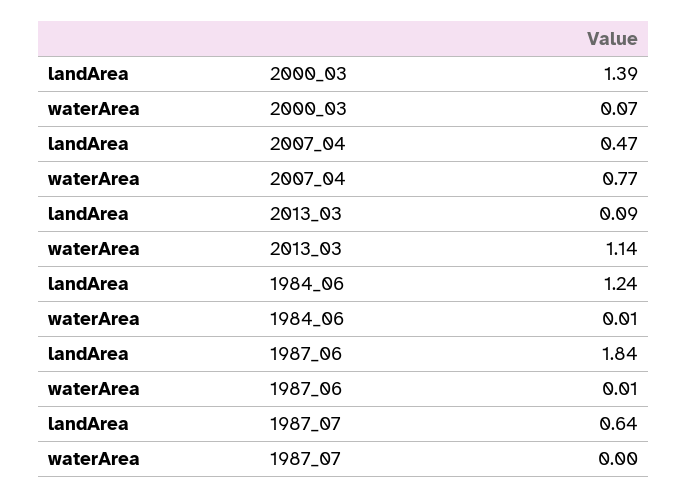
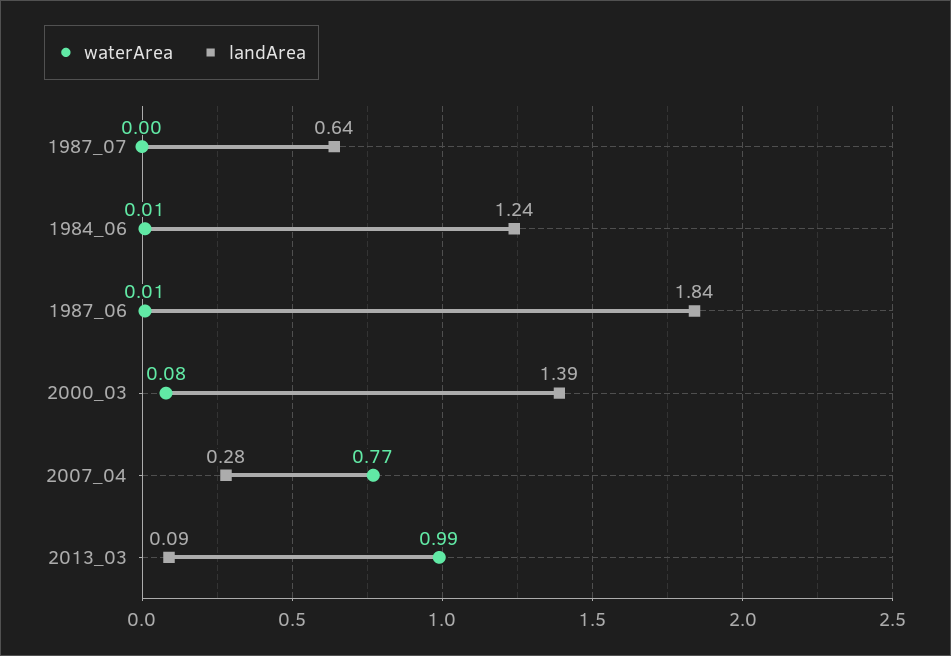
waterArea, 2000_03: 0.07 -> 0.08
landArea, 2007_04: 0.47 -> 0.28
waterArea, 2013_03: 1.14 -> 0.99

